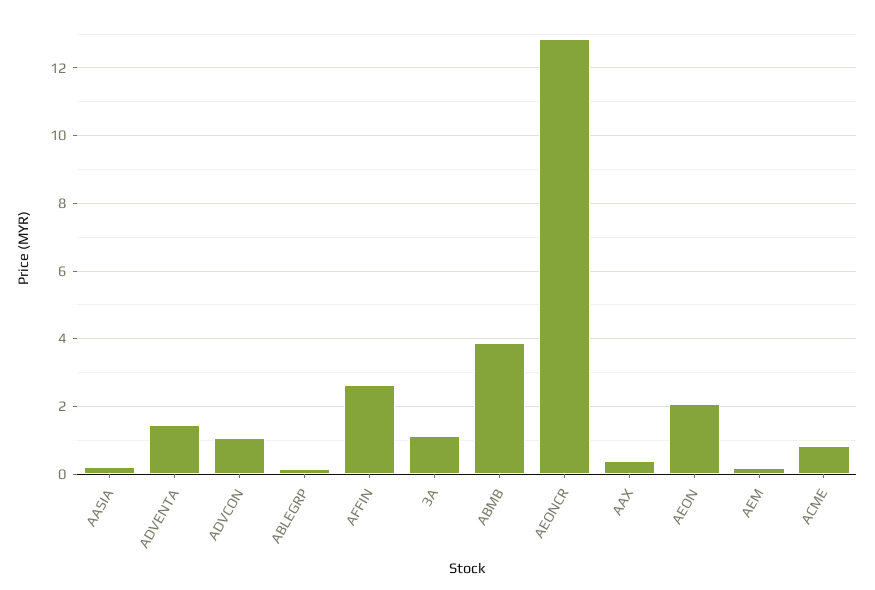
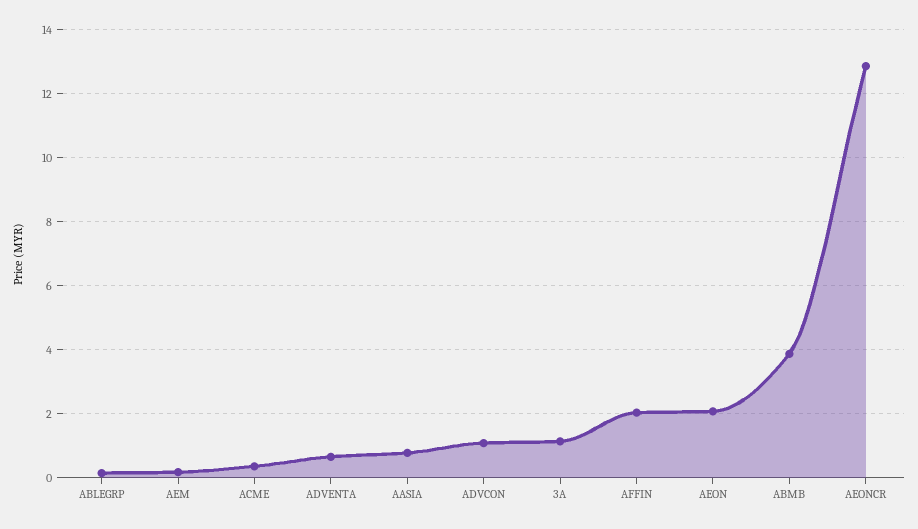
AASIA: 0.2 -> 0.8
ADVENTA: 1.4 -> 0.6
AFFIN: 2.6 -> 2
AAX: 0.4 -> none
ACME: 0.8 -> 0.4

